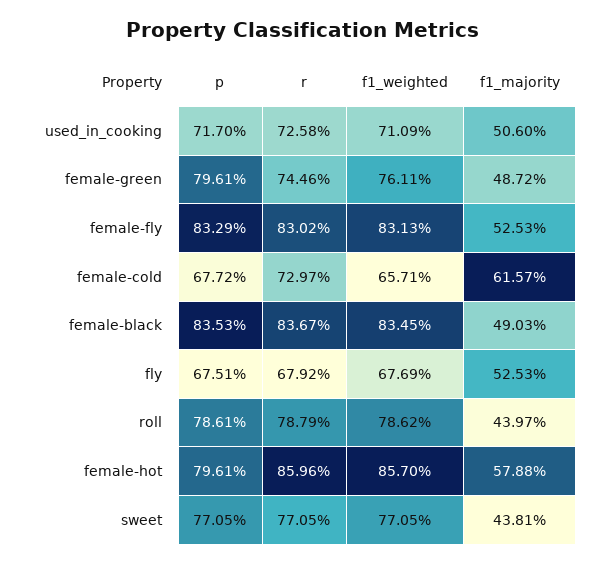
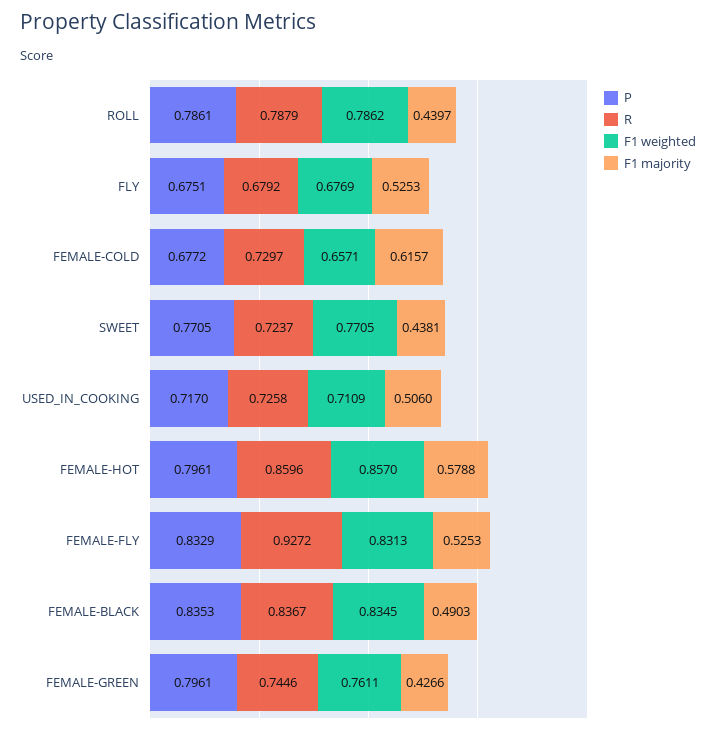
f1_majority, female-green: 0.4872 -> 0.4266
r, female-fly: 0.8302 -> 0.9272
r, sweet: 0.7705 -> 0.7237

